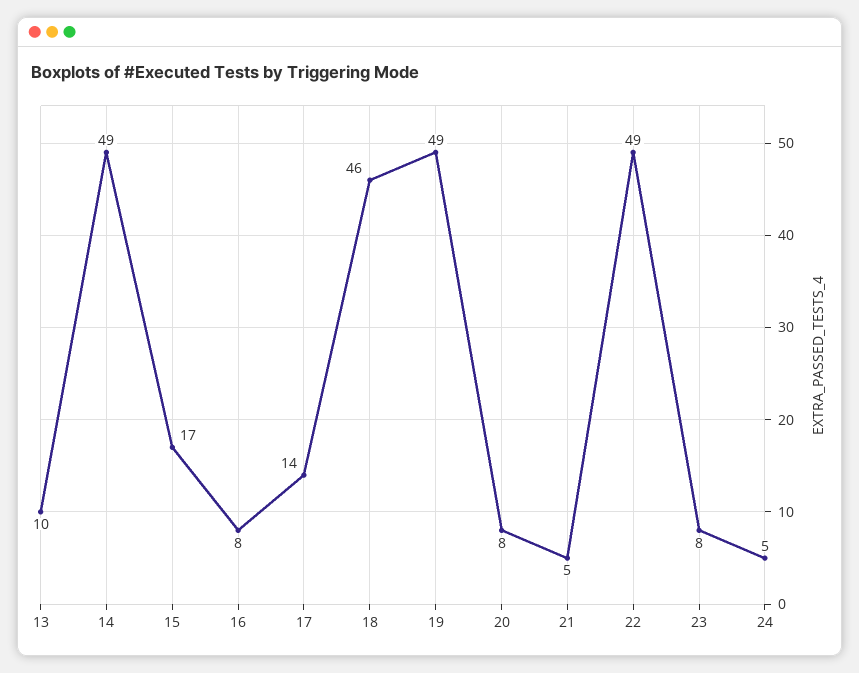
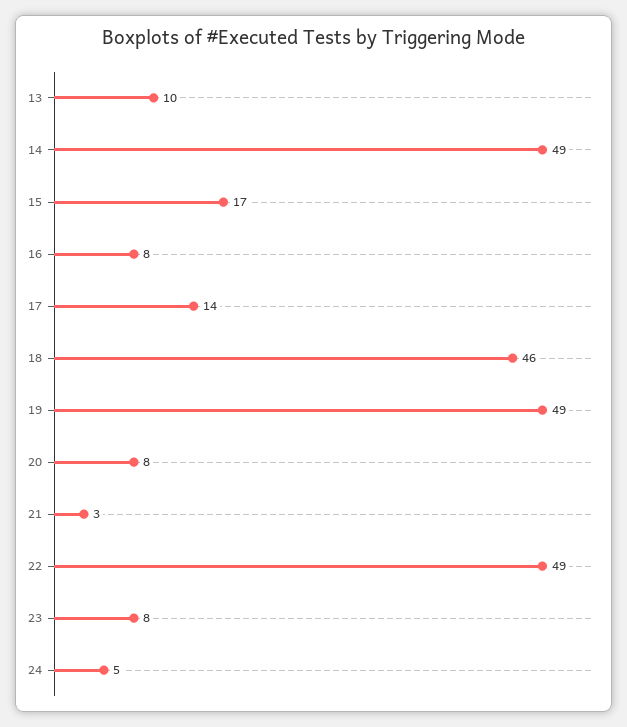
21: 5 -> 3

